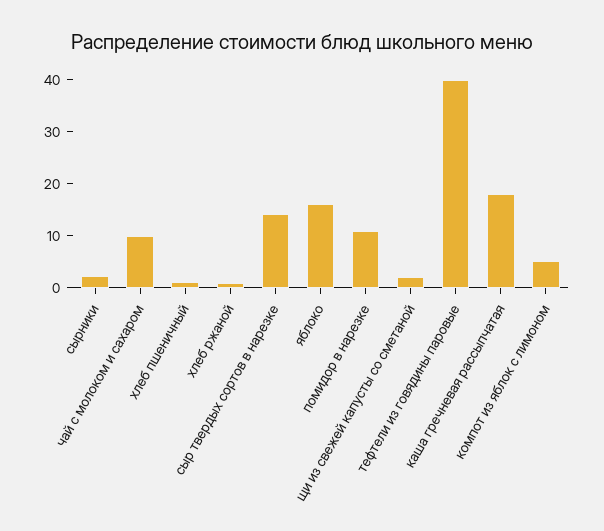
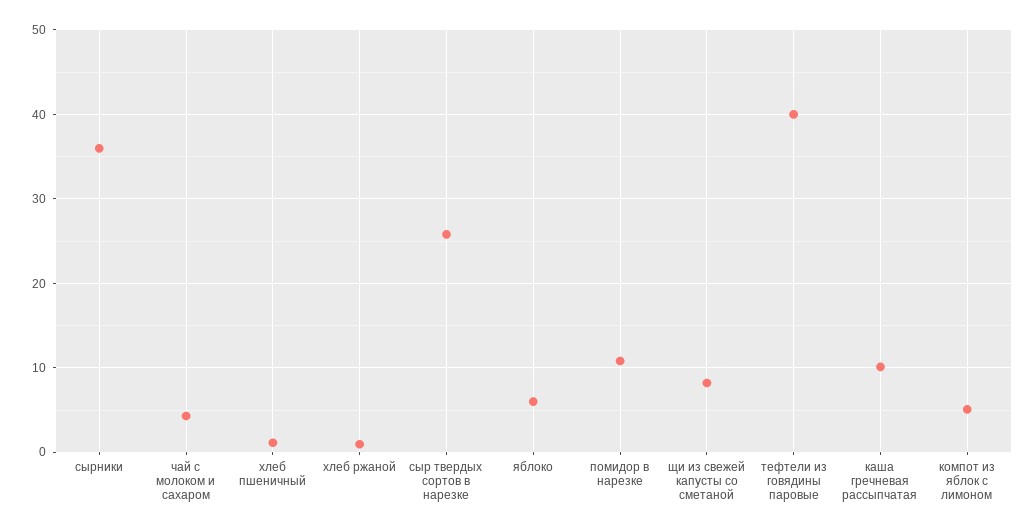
сырники: 2 -> 36
чай с молоком и сахаром: 10 -> 4
сыр твердых сортов в нарезке: 14 -> 26
яблоко: 16 -> 6
щи из свежей капусты со сметаной: 2 -> 8
каша гречневая рассыпчатая: 18 -> 10

